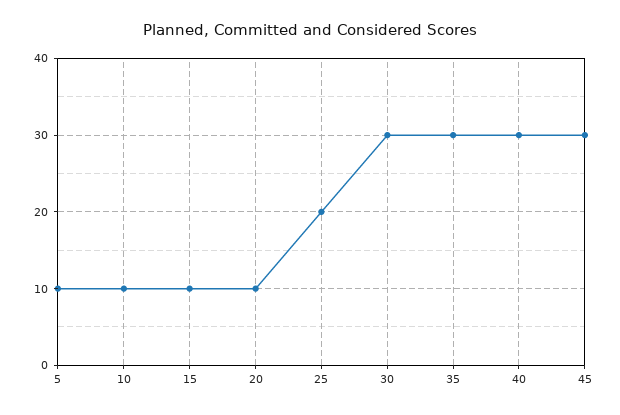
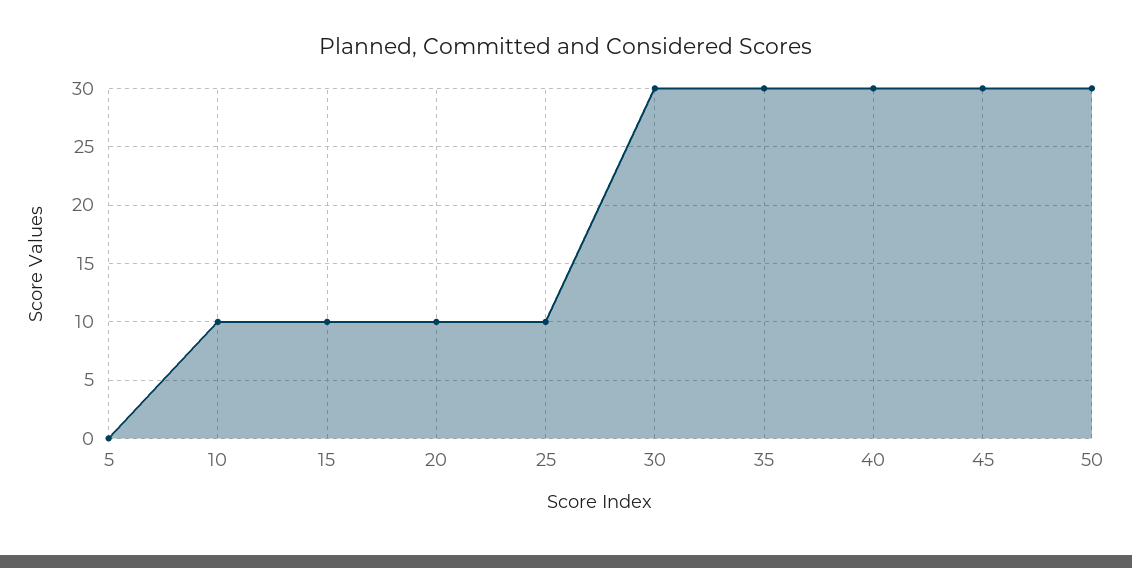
5: 10 -> 0
25: 20 -> 10
50: none -> 30

